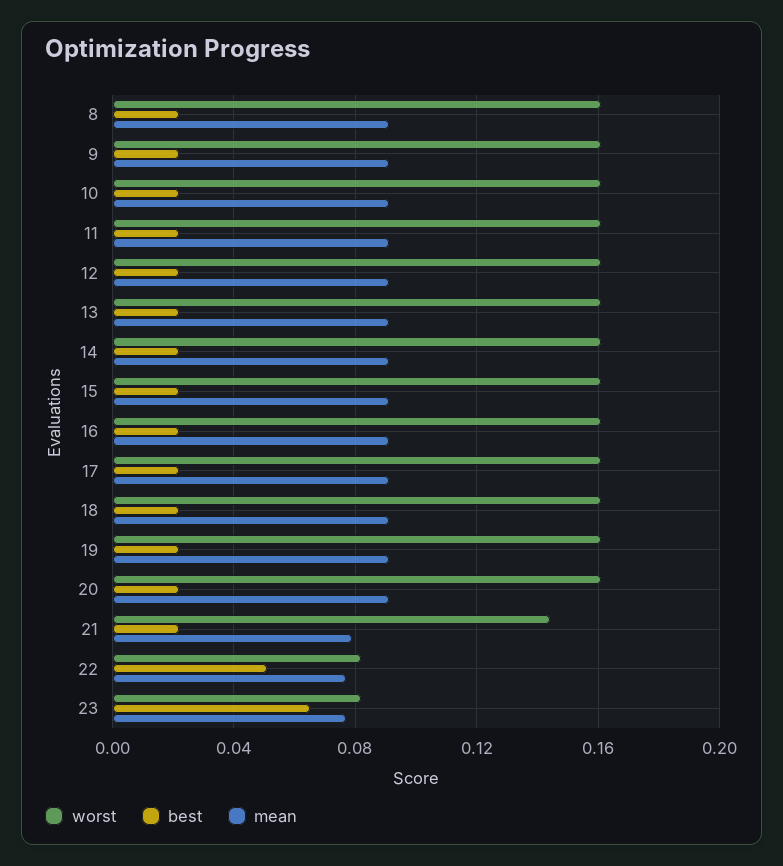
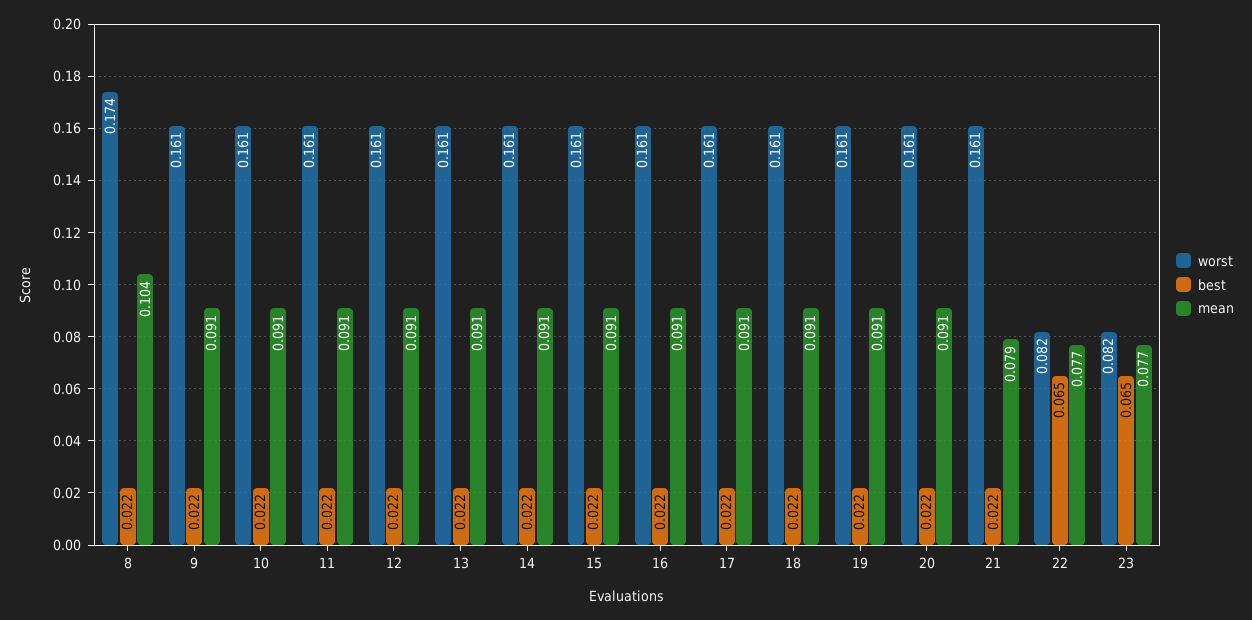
worst, 8: 0.16 -> 0.174
mean, 8: 0.09 -> 0.104
worst, 21: 0.145 -> 0.161
best, 22: 0.05 -> 0.065

